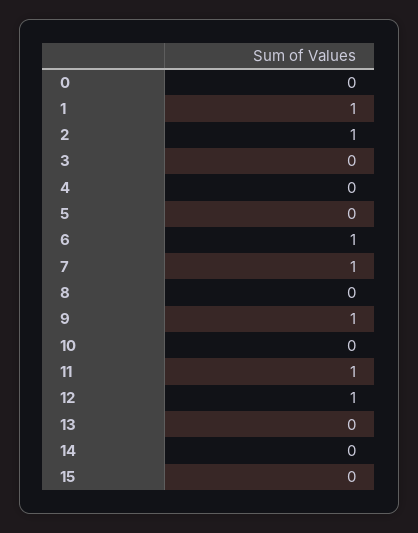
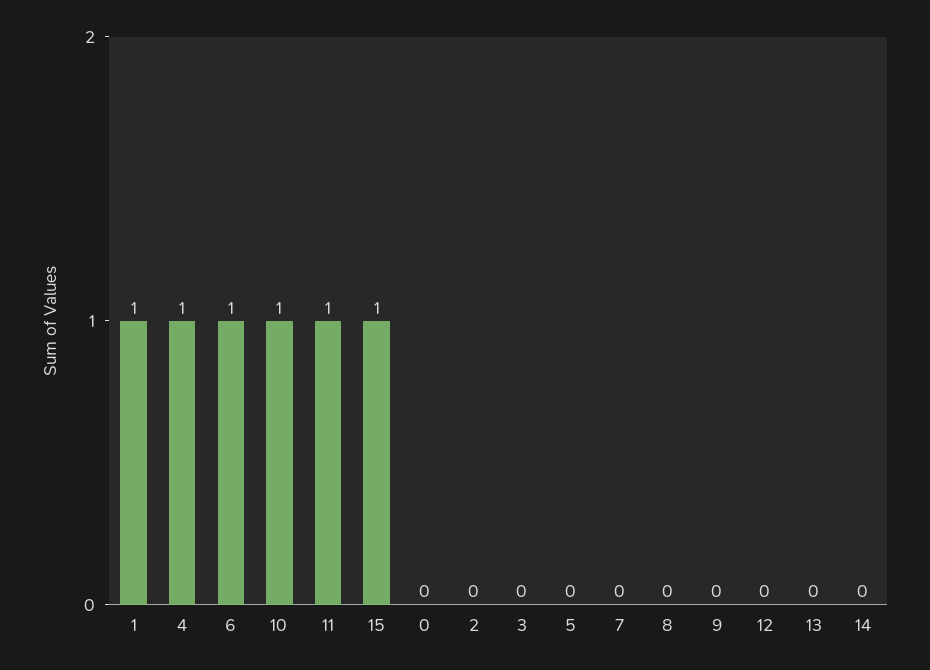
2: 1 -> 0
4: 0 -> 1
7: 1 -> 0
9: 1 -> 0
10: 0 -> 1
12: 1 -> 0
15: 0 -> 1

